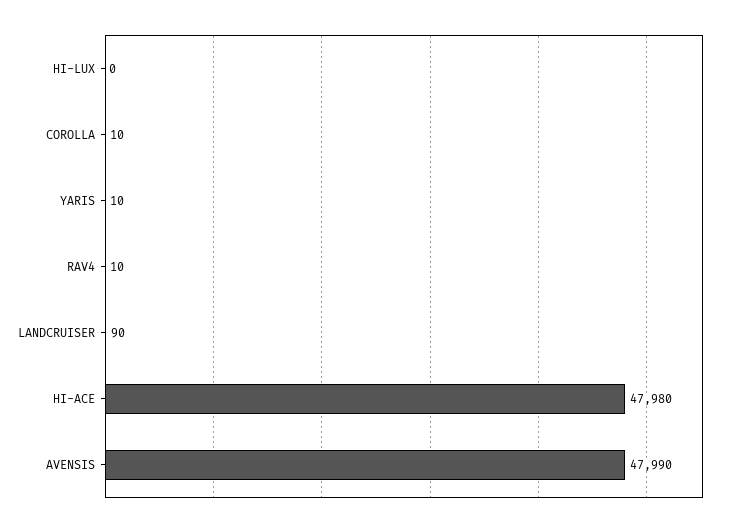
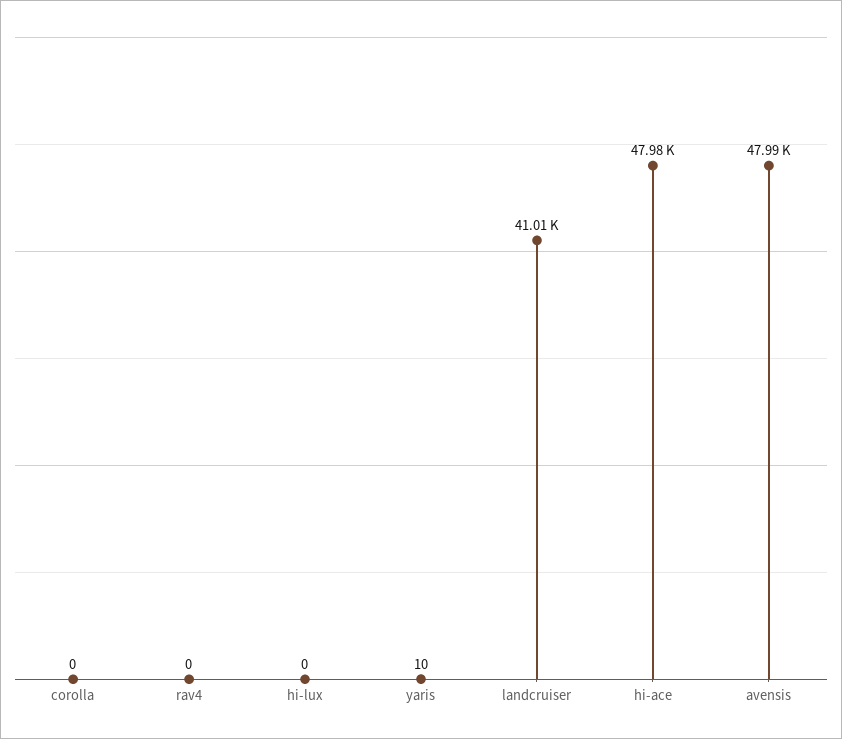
COROLLA: 10 -> 0
RAV4: 10 -> 0
LANDCRUISER: 90 -> 41010

